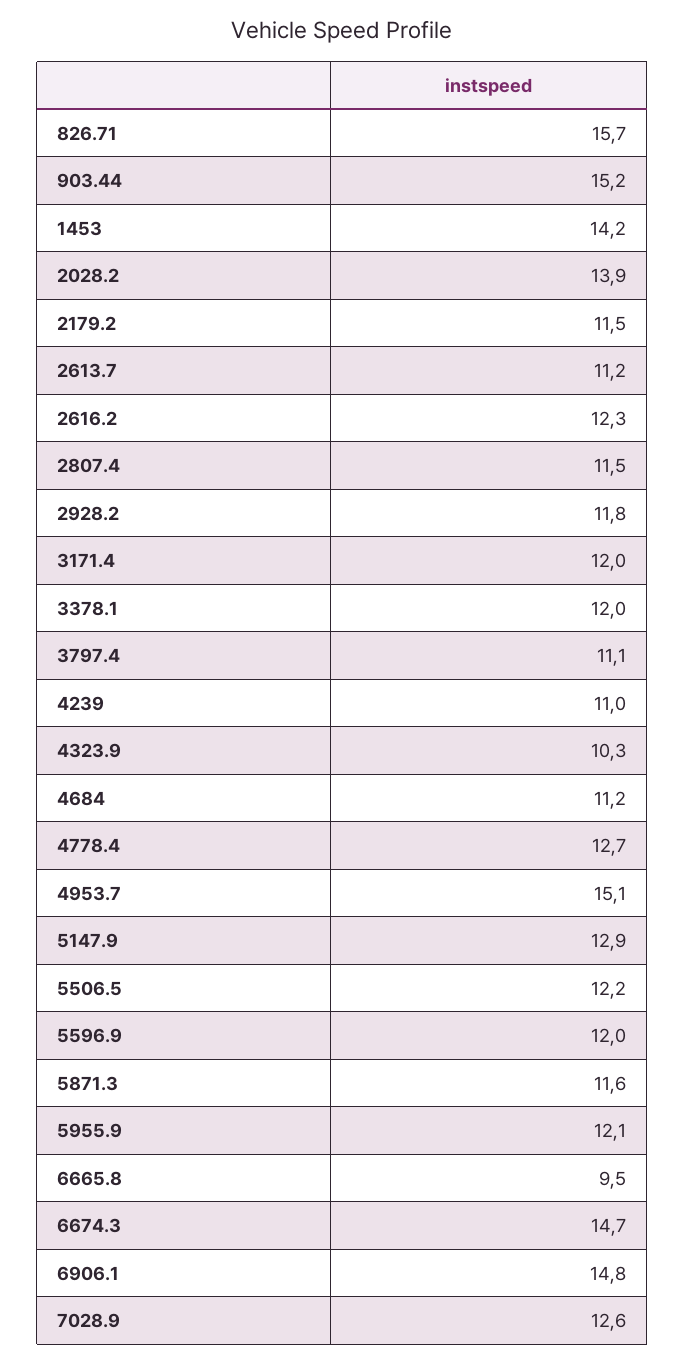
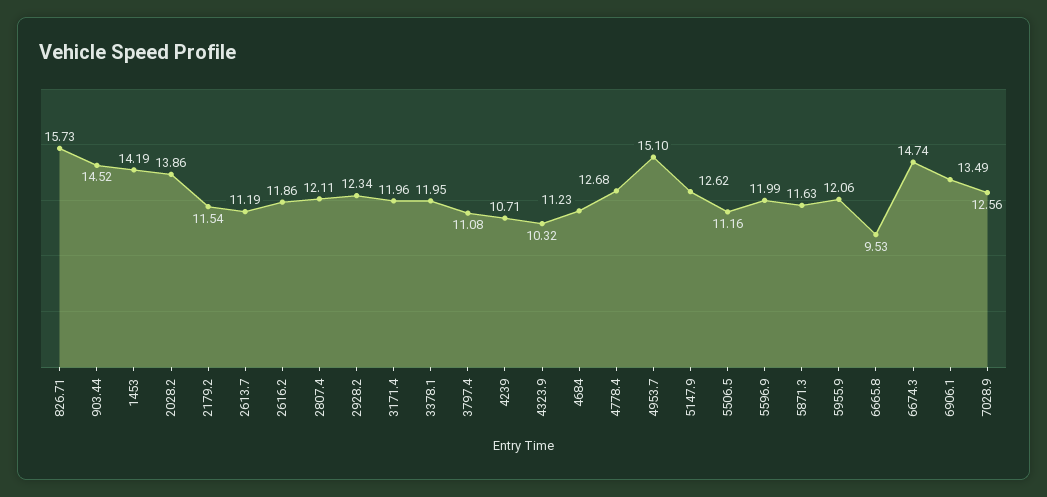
903.44: 15.2 -> 14.52
2616.2: 12.3 -> 11.86
2807.4: 11.5 -> 12.11
2928.2: 11.8 -> 12.34
4239: 11 -> 10.71
5147.9: 12.9 -> 12.62
5506.5: 12.2 -> 11.16
6906.1: 14.8 -> 13.49

